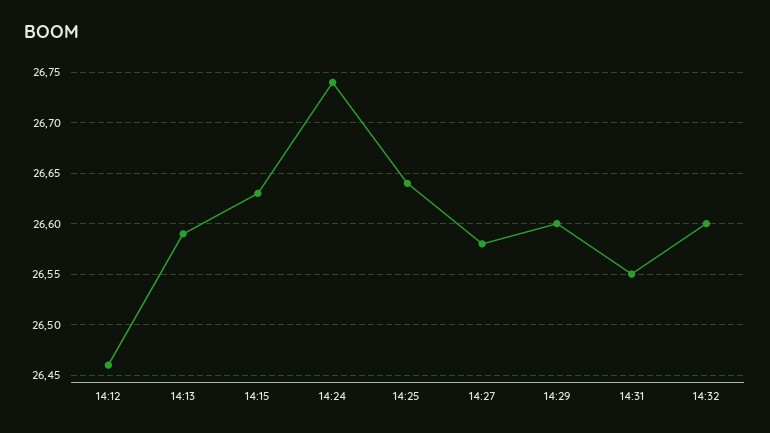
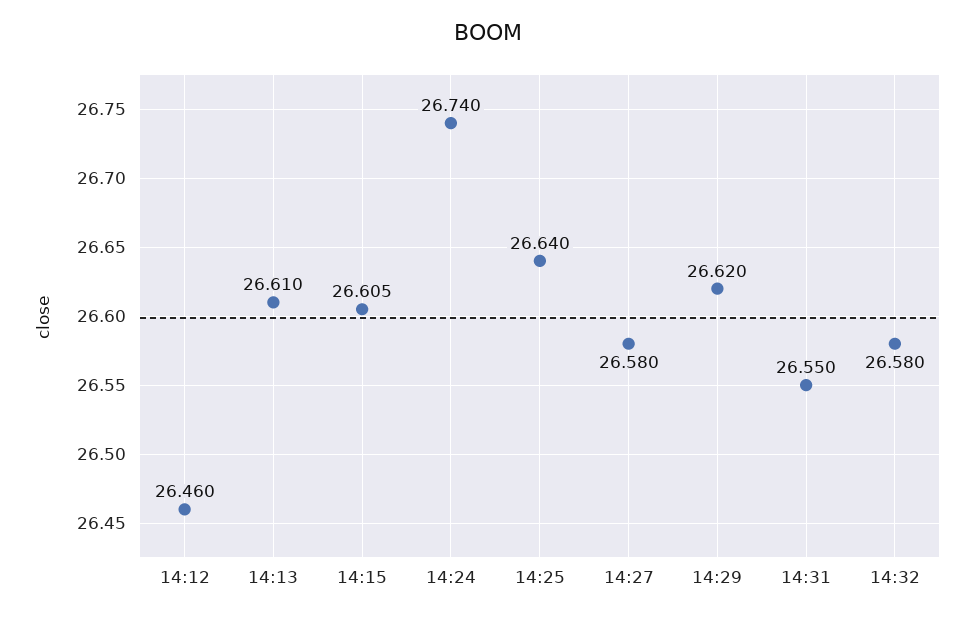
14:13: 26.59 -> 26.61
14:15: 26.63 -> 26.605
14:29: 26.6 -> 26.62
14:32: 26.6 -> 26.58

